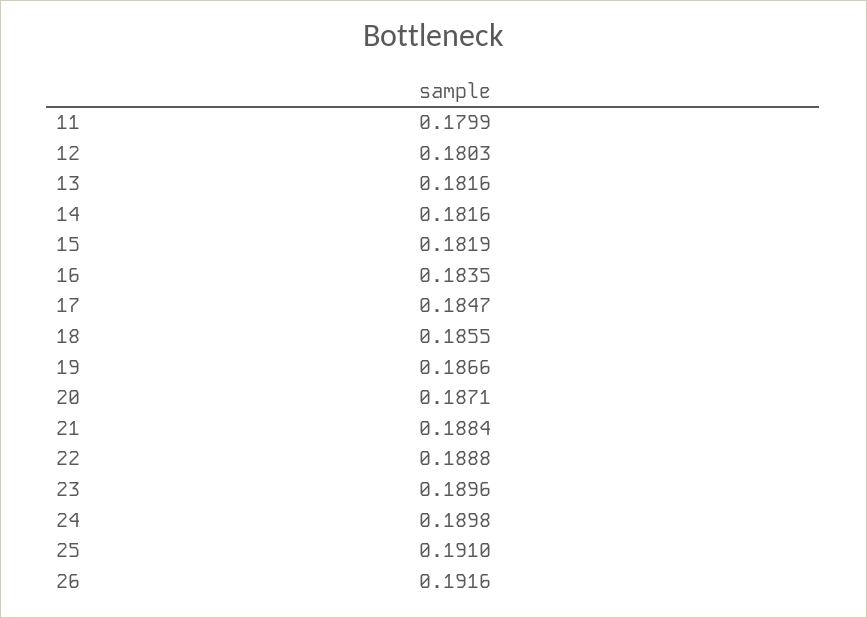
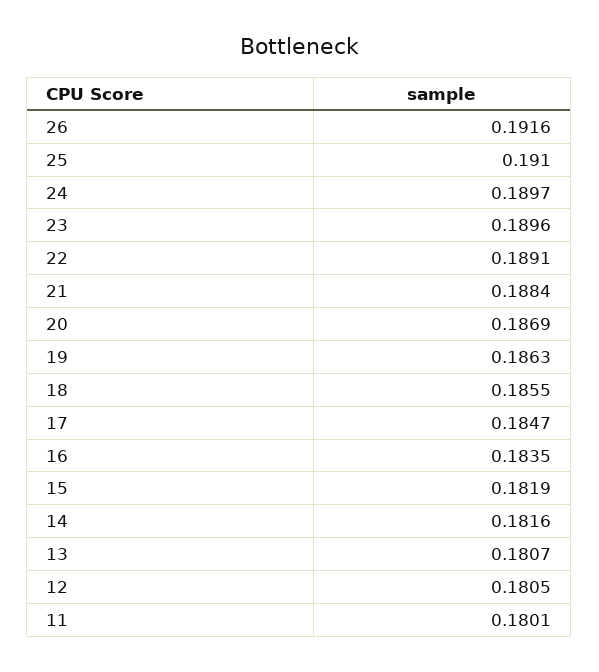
11: 0.1799 -> 0.1801
12: 0.1803 -> 0.1805
13: 0.1816 -> 0.1807
19: 0.1866 -> 0.1863
20: 0.1871 -> 0.1869
22: 0.1888 -> 0.1891
24: 0.1898 -> 0.1897

